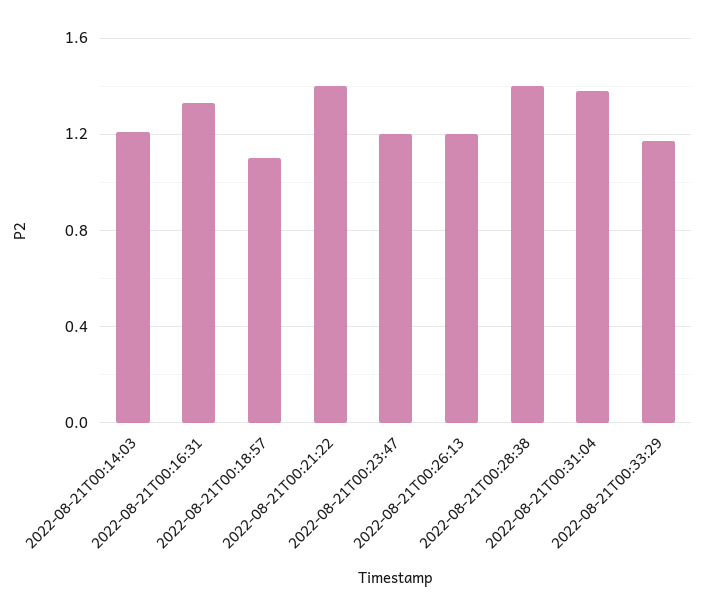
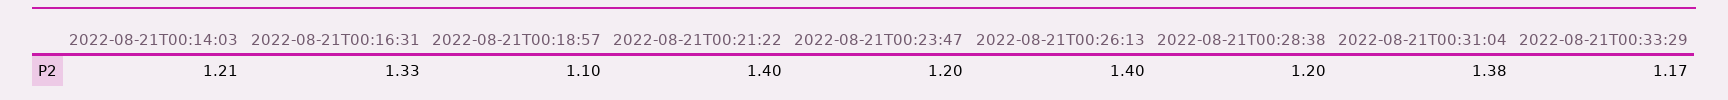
2022-08-21T00:26:13: 1.2 -> 1.4
2022-08-21T00:28:38: 1.4 -> 1.2

